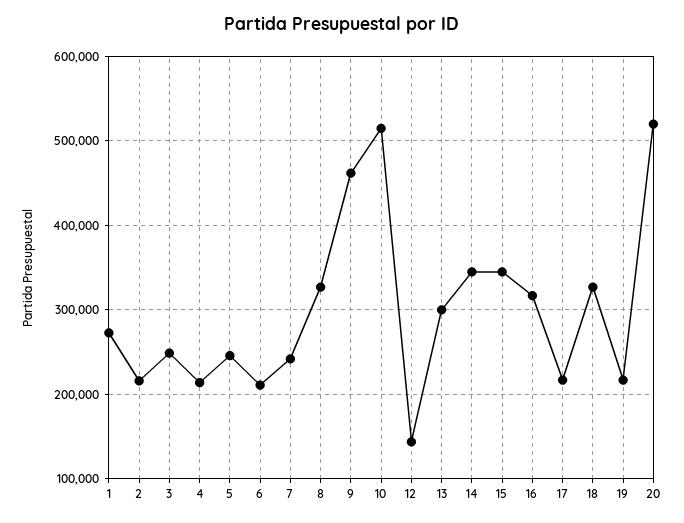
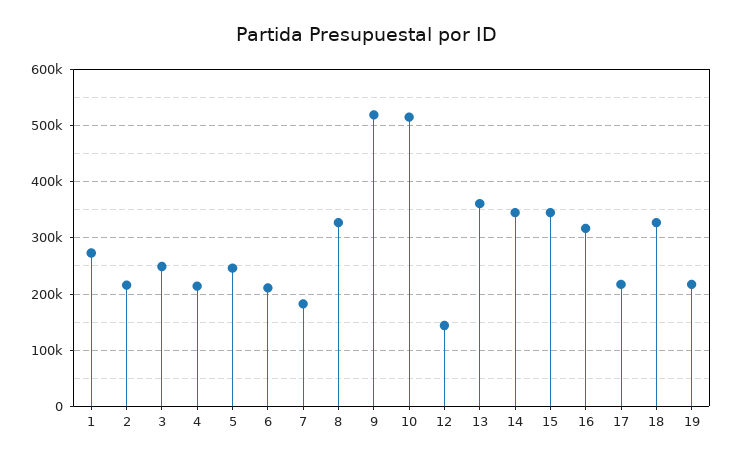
7: 240000 -> 180000
9: 460000 -> 520000
13: 300000 -> 360000
20: 520000 -> none

